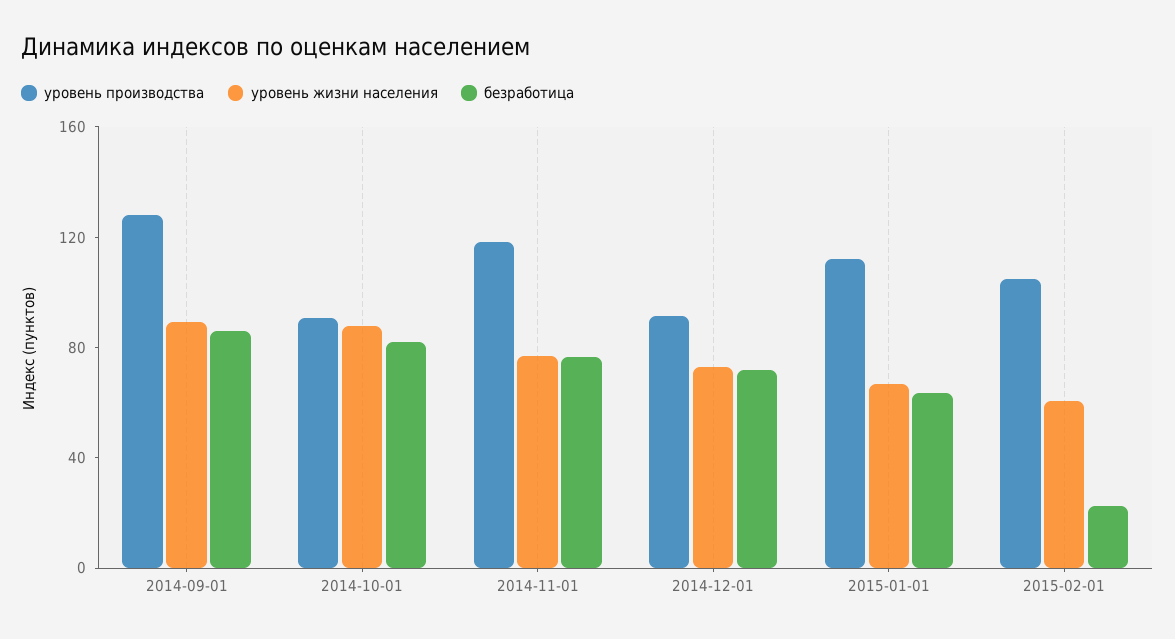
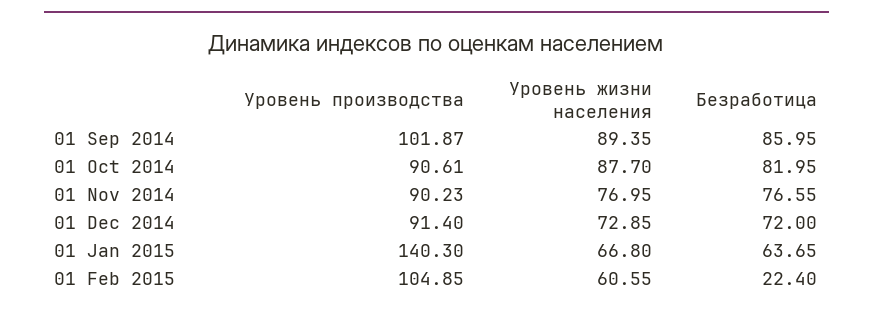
уровень производства, 2014-09-01: 130 -> 101.87
уровень производства, 2014-11-01: 120 -> 90.23
уровень производства, 2015-01-01: 110 -> 140.3

